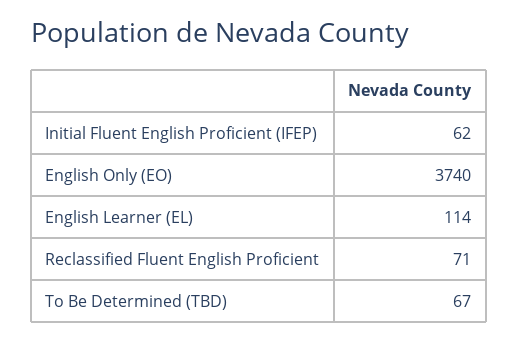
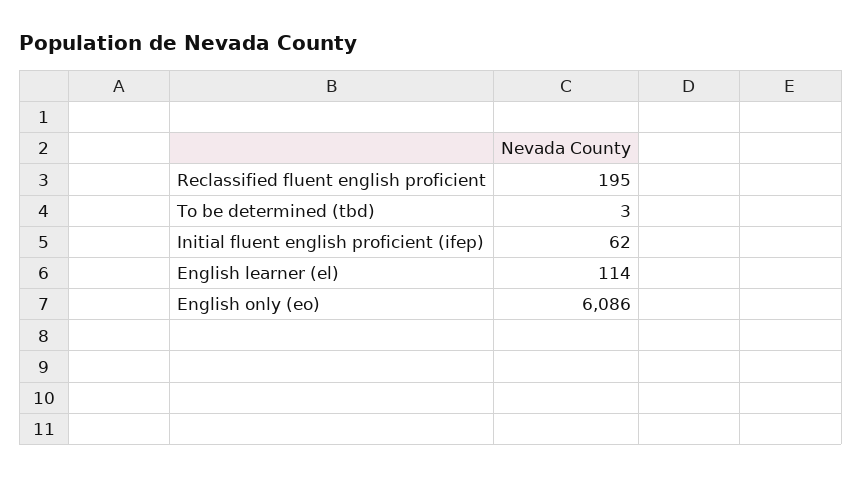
English Only (EO): 3740 -> 6086
Reclassified Fluent English Proficient: 71 -> 195
To Be Determined (TBD): 67 -> 3

